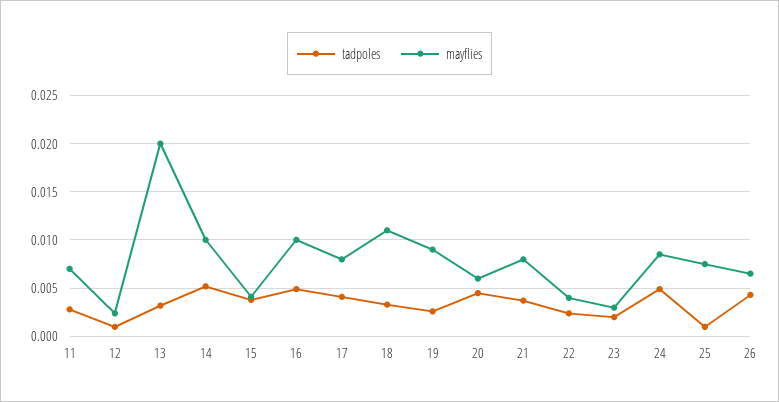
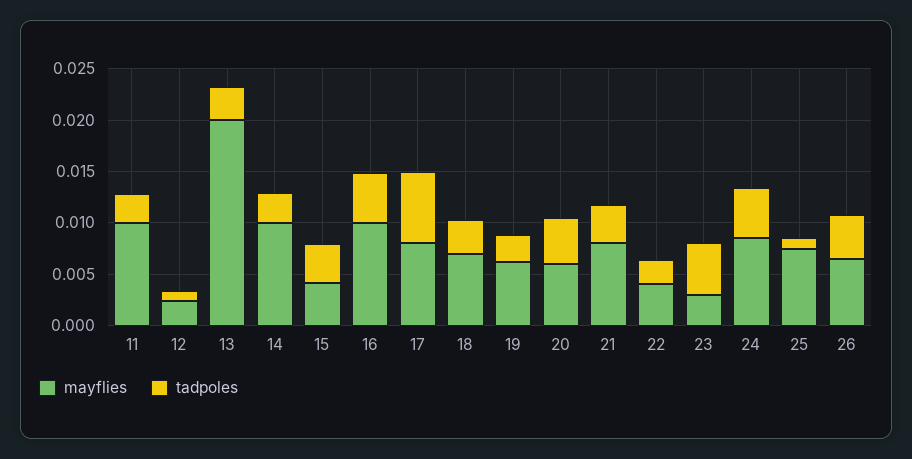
mayflies, 11: 0.007 -> 0.01
tadpoles, 14: 0.005 -> 0.003
tadpoles, 17: 0.004 -> 0.007
mayflies, 18: 0.011 -> 0.007
mayflies, 19: 0.009 -> 0.006
tadpoles, 23: 0.002 -> 0.005

